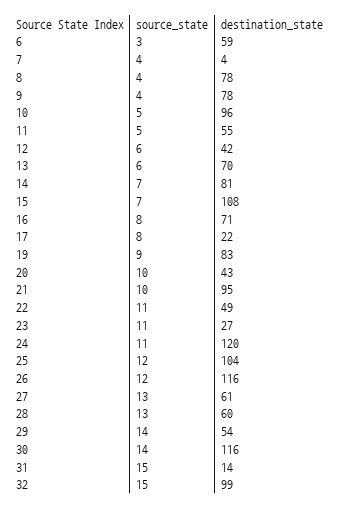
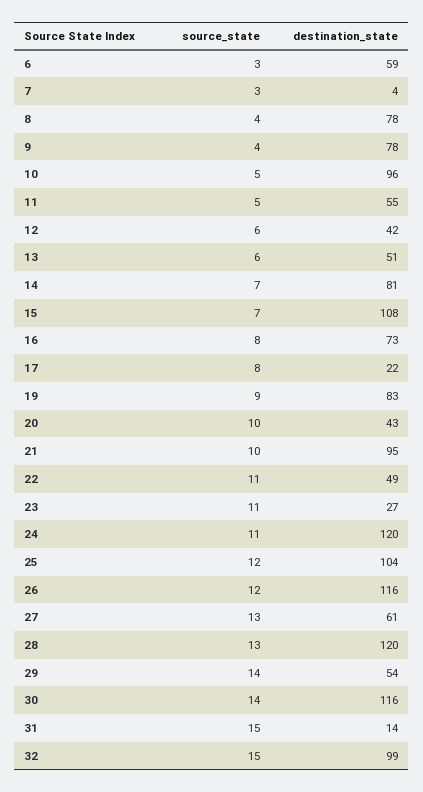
source_state, 7: 4 -> 3
destination_state, 13: 70 -> 51
destination_state, 16: 71 -> 73
destination_state, 28: 60 -> 120

